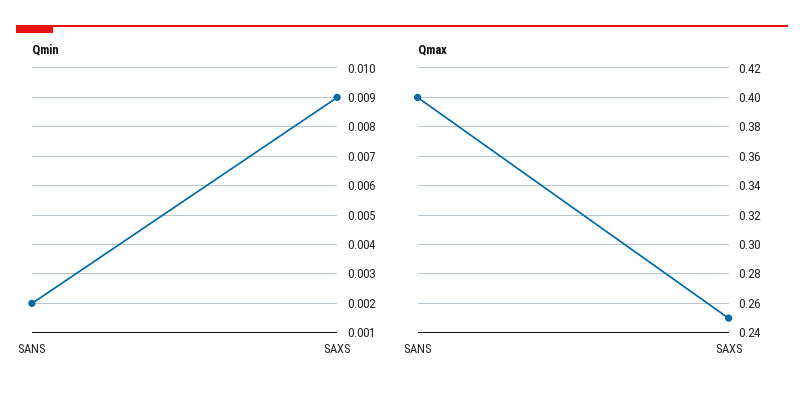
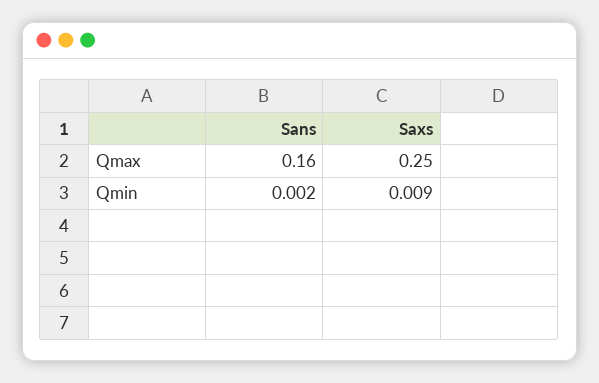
Qmax, SANS: 0.4 -> 0.16

